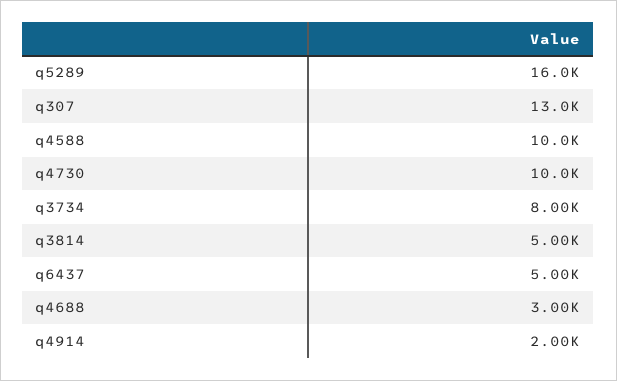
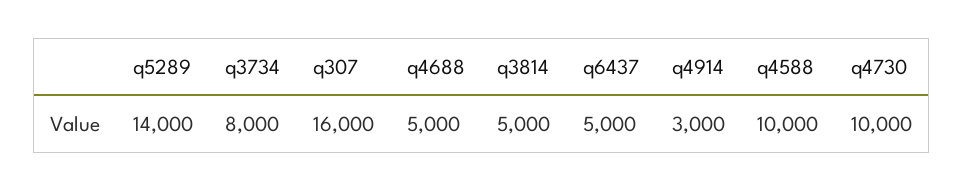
q5289: 16000 -> 14000
q307: 13000 -> 16000
q4688: 3000 -> 5000
q4914: 2000 -> 3000

